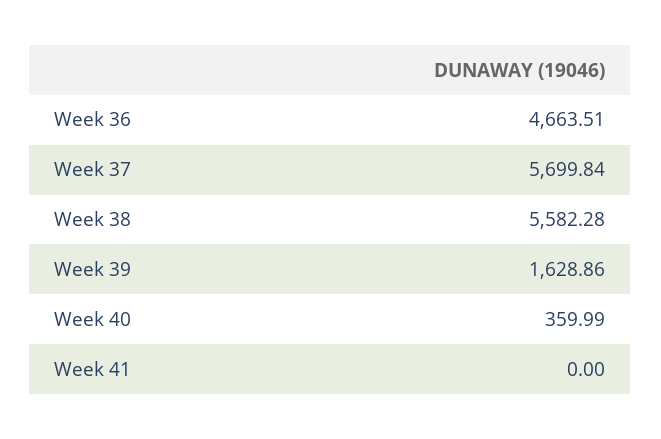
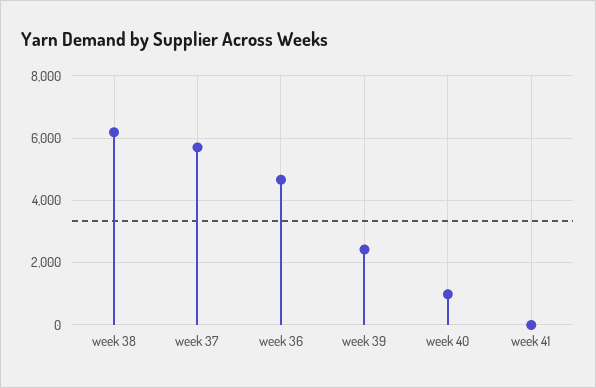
Week 38: 5582.28 -> 6200
Week 39: 1628.86 -> 2400
Week 40: 359.99 -> 1000

